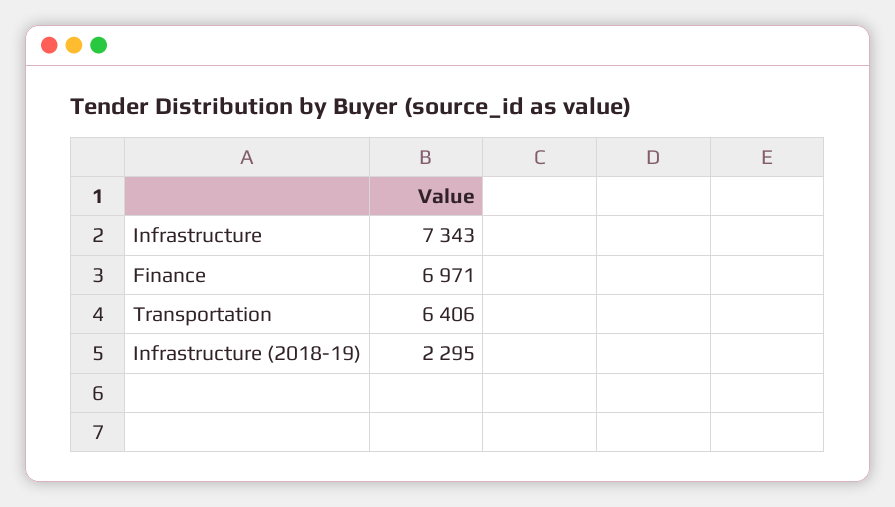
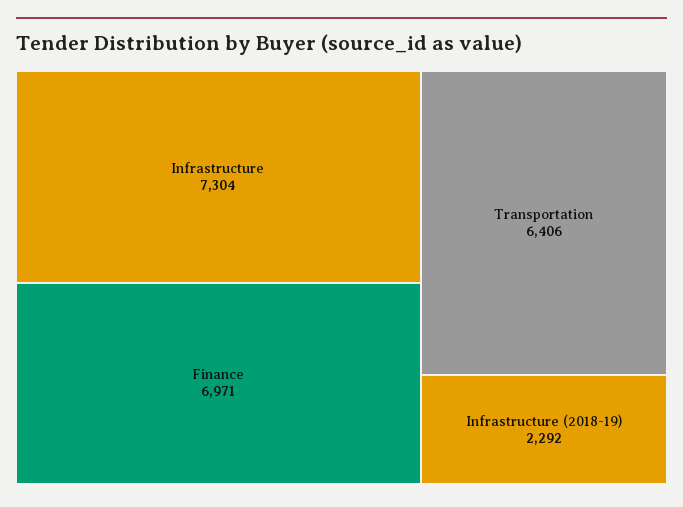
Infrastructure: 7343 -> 7304
Infrastructure (2018-19): 2295 -> 2292

